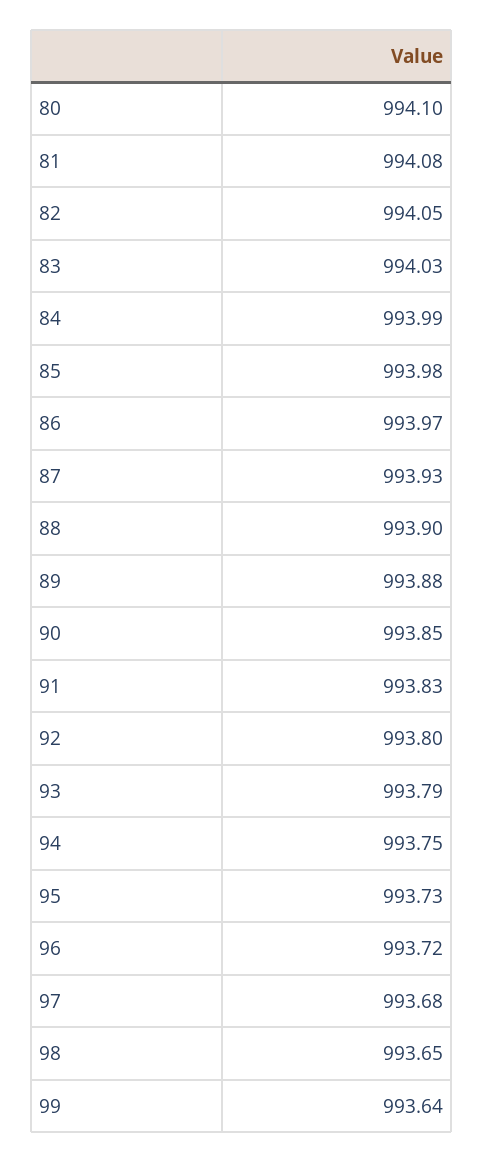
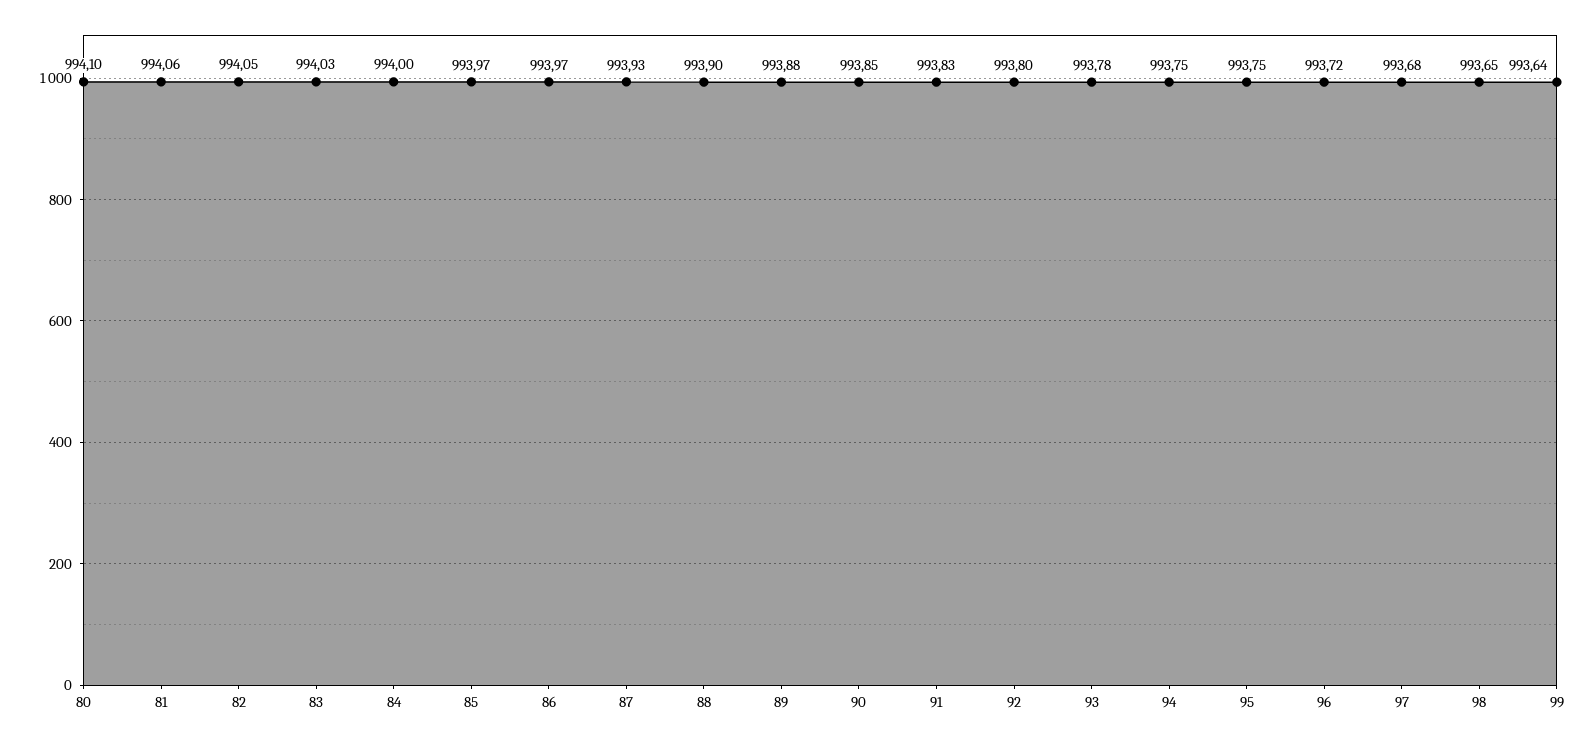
81: 994.08 -> 994.06
84: 993.99 -> 994
85: 993.98 -> 993.97
93: 993.79 -> 993.78
95: 993.73 -> 993.75

